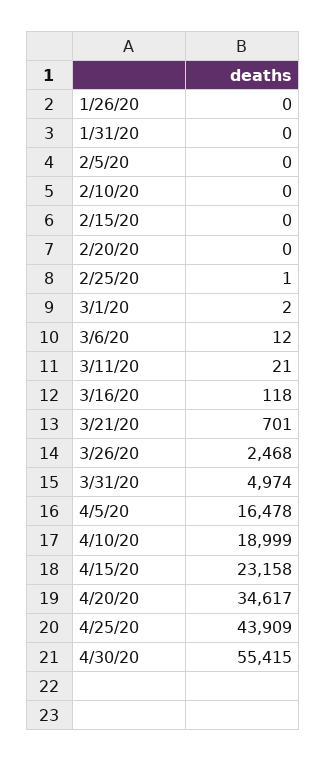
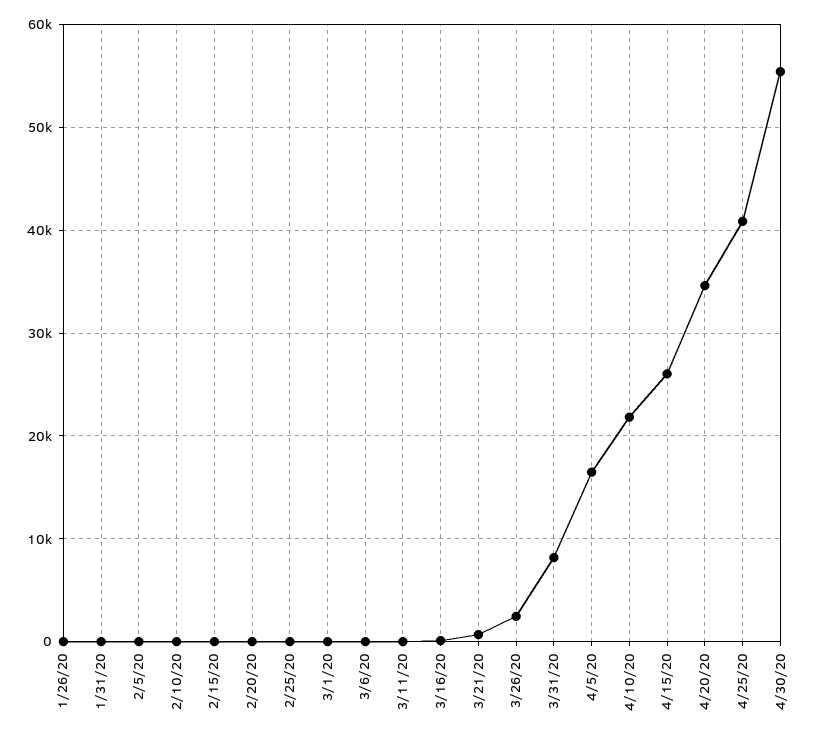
3/31/20: 4974 -> 8000
4/10/20: 18999 -> 22000
4/15/20: 23158 -> 26000
4/25/20: 43909 -> 41000

